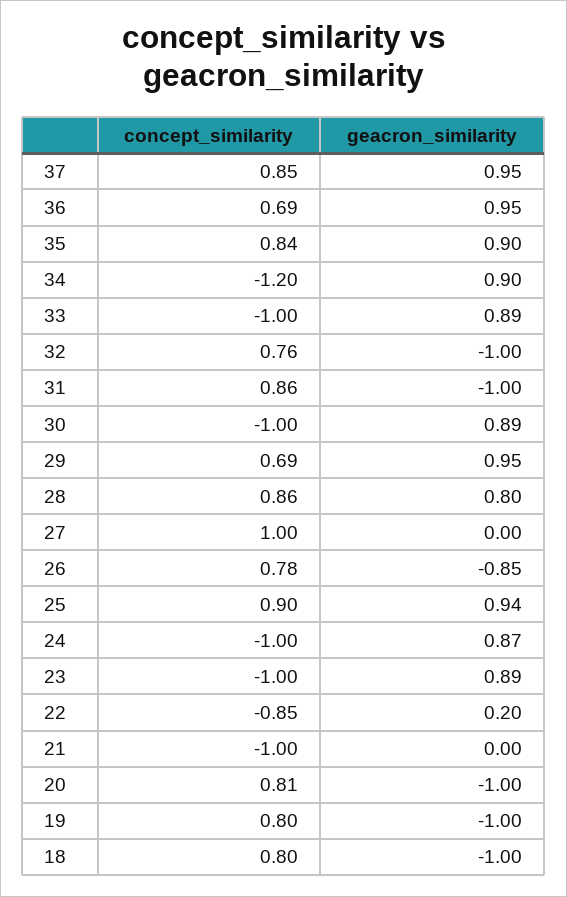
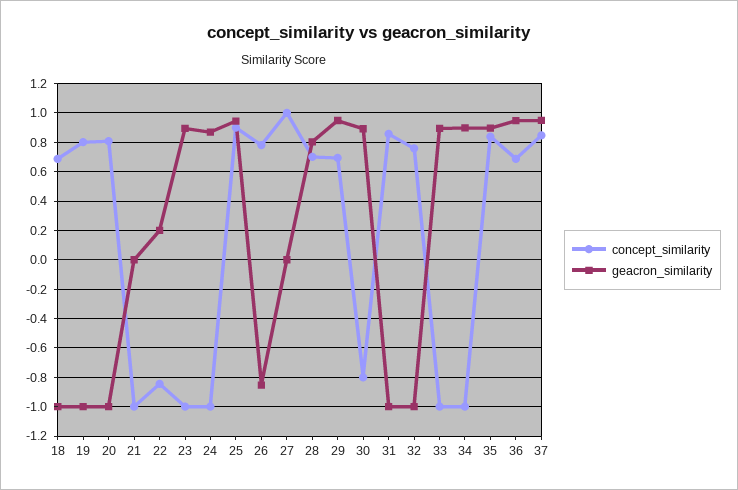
concept_similarity, 34: -1.2 -> -1
concept_similarity, 30: -1 -> -0.8
concept_similarity, 28: 0.86 -> 0.7
concept_similarity, 18: 0.8 -> 0.7

